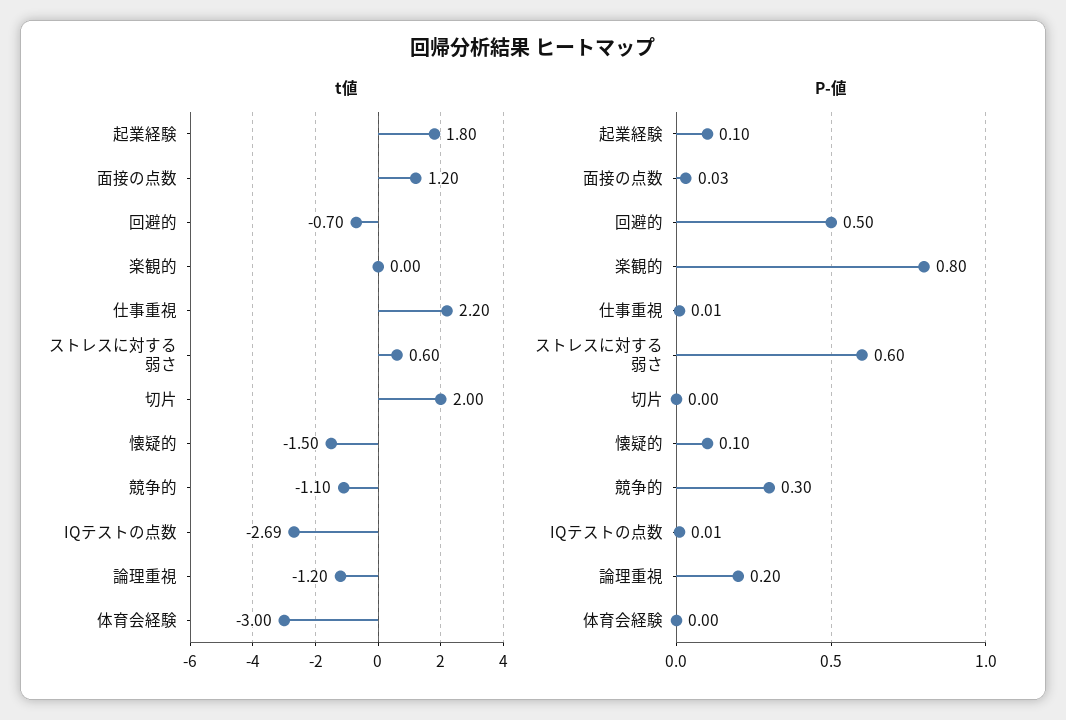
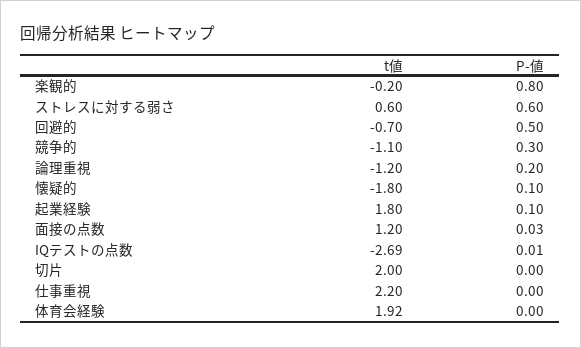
t値, 楽観的: 0 -> -0.2
t値, 懐疑的: -1.5 -> -1.8
t値, 体育会経験: -3 -> 1.92
P-値, 仕事重視: 0.01 -> 0

